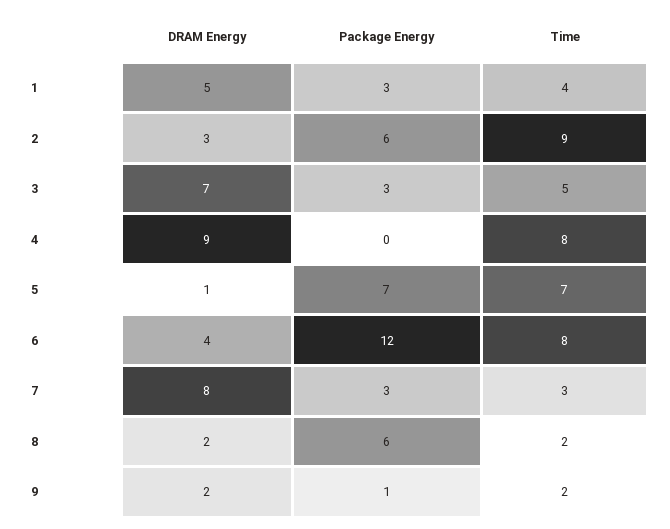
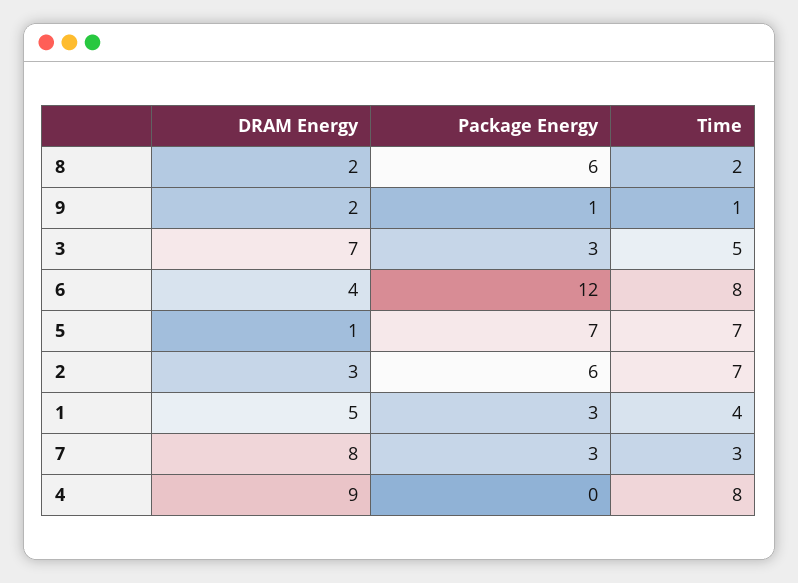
Time, 2: 9 -> 7
Time, 9: 2 -> 1

